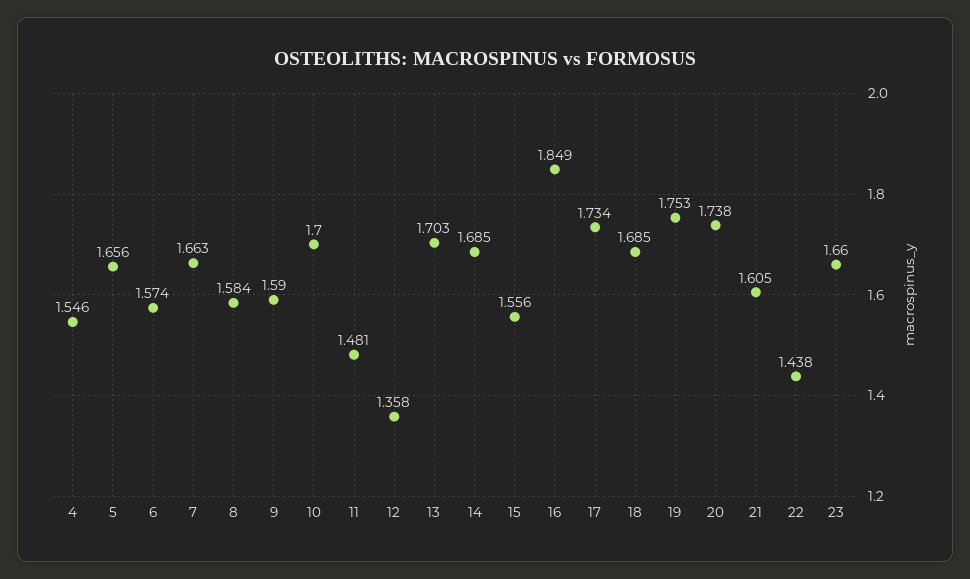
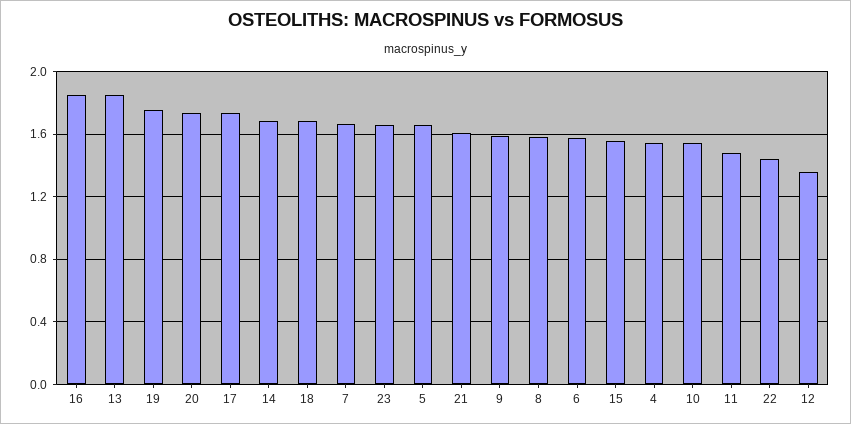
10: 1.7 -> 1.55
13: 1.703 -> 1.85

